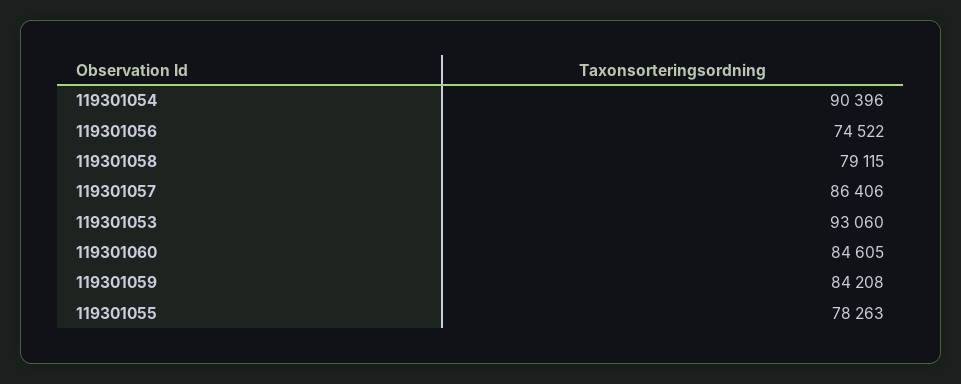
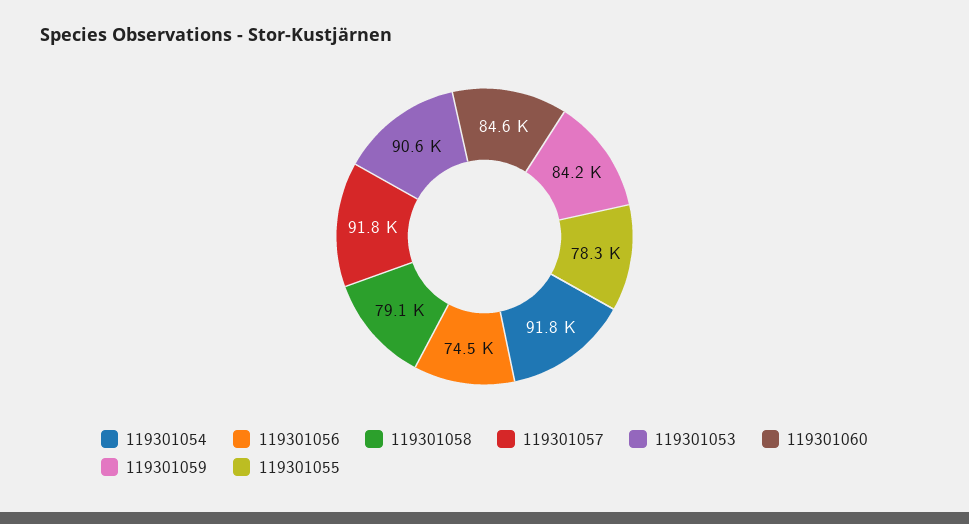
119301054: 90396 -> 91800
119301057: 86406 -> 91800
119301053: 93060 -> 90600

